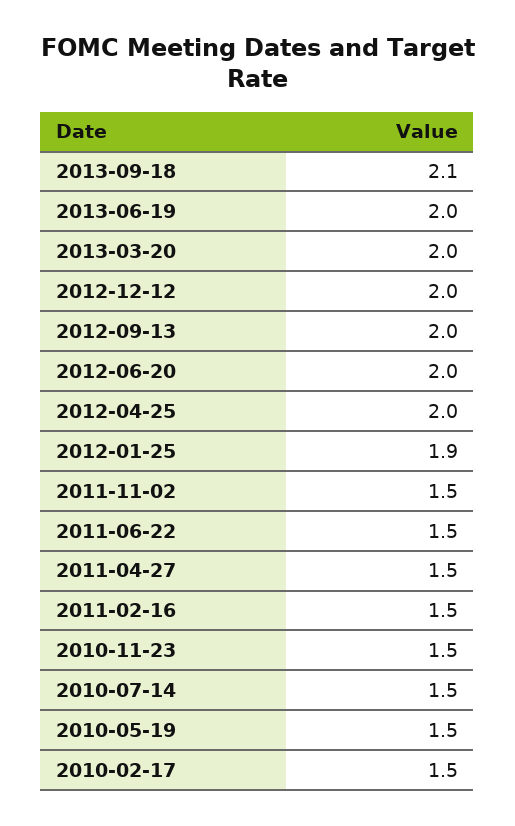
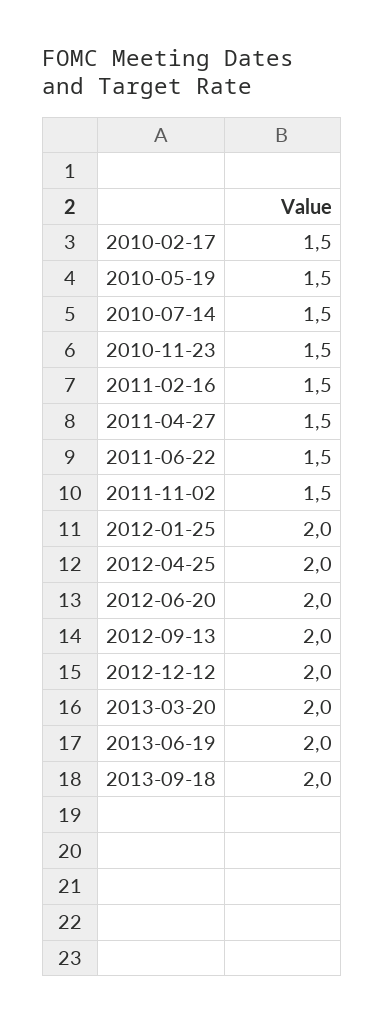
2013-09-18: 2.1 -> 2
2012-01-25: 1.9 -> 2

